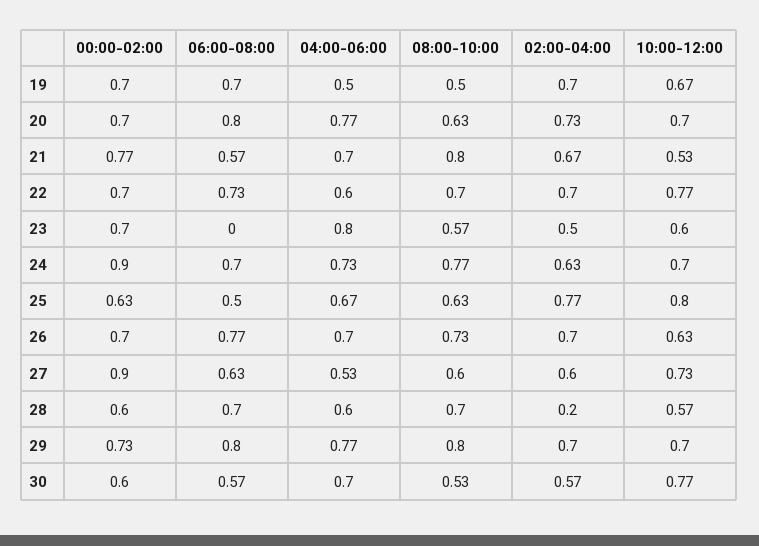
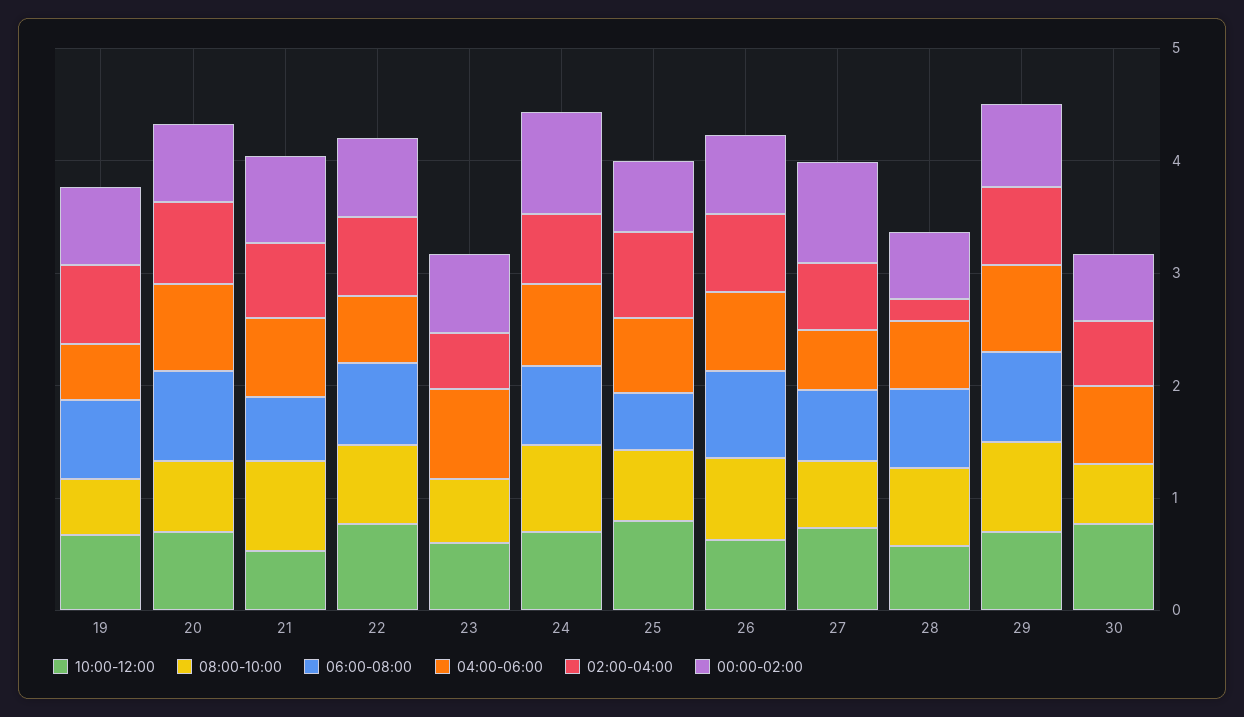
06:00-08:00, 30: 0.57 -> 0

